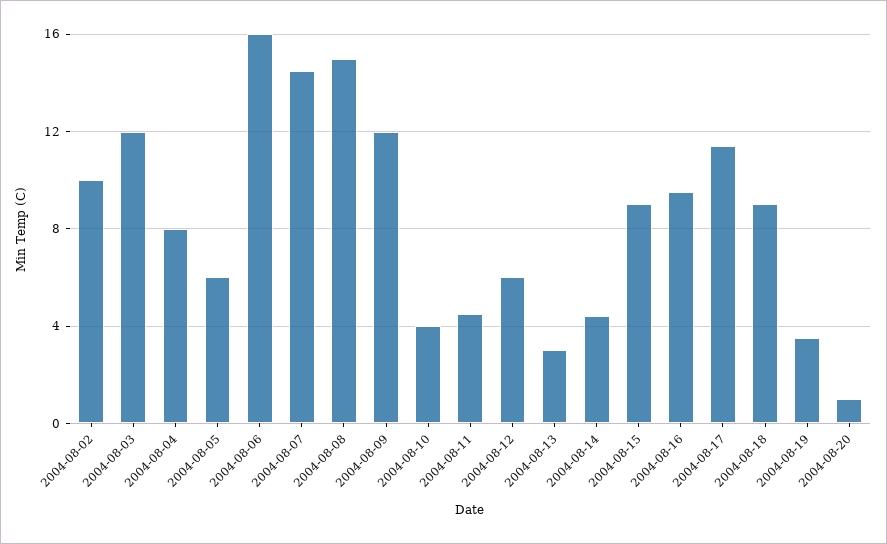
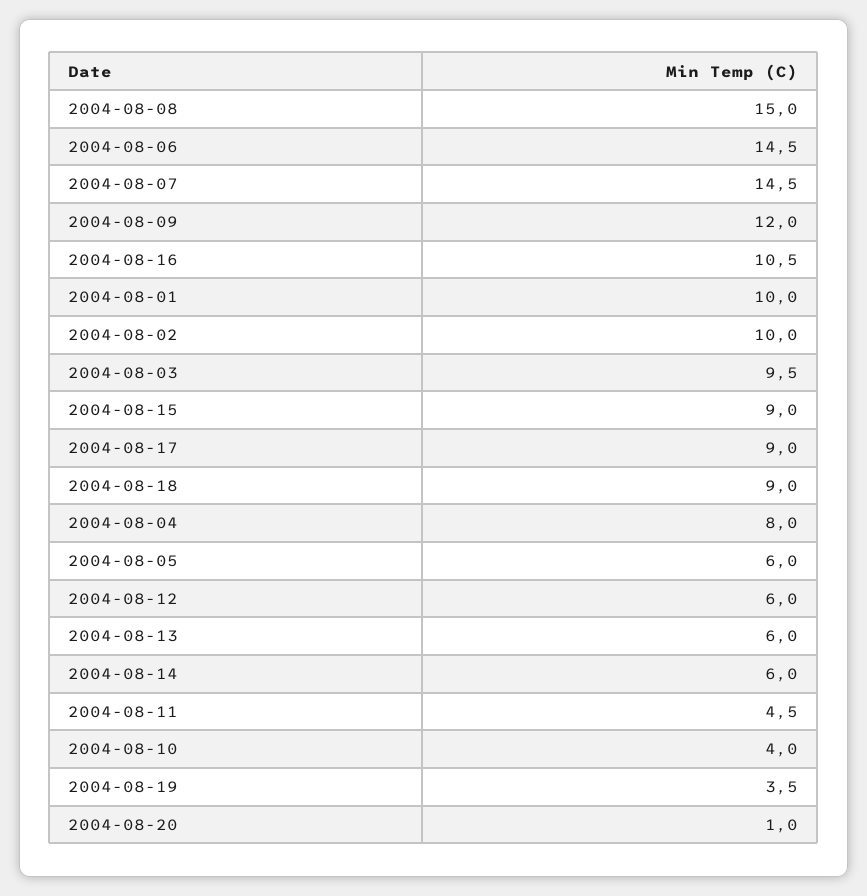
2004-08-03: 12 -> 9.5
2004-08-06: 16 -> 14.5
2004-08-13: 3 -> 6
2004-08-14: 4.5 -> 6
2004-08-16: 9.5 -> 10.5
2004-08-17: 11.5 -> 9
2004-08-01: none -> 10

